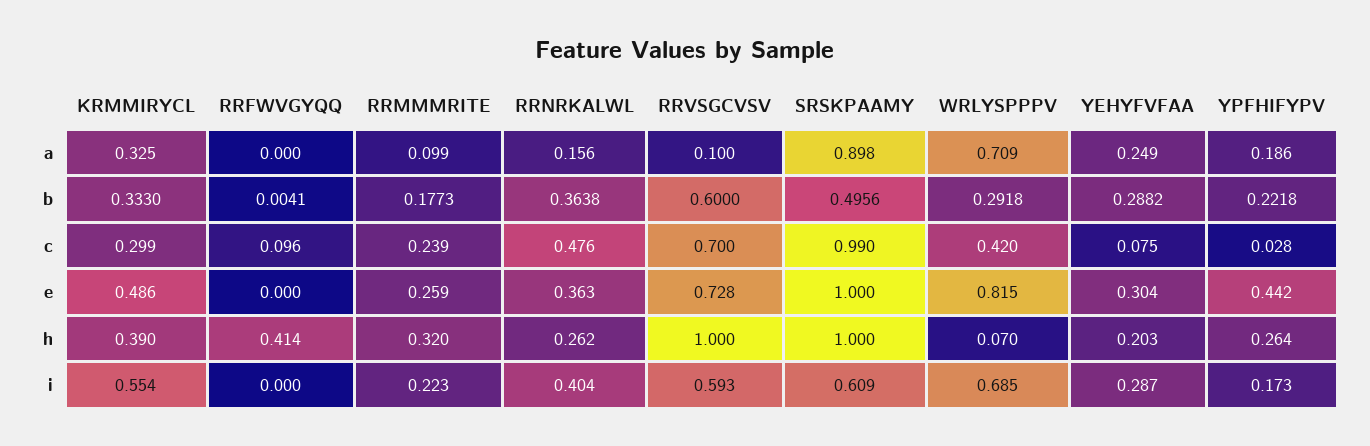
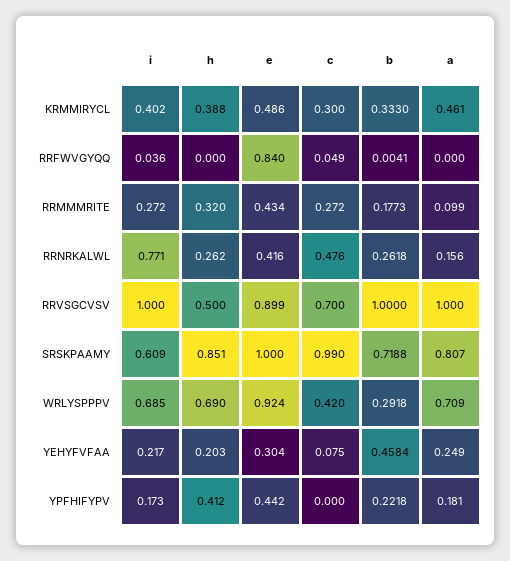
KRMMIRYCL, a: 0.325 -> 0.461
RRVSGCVSV, a: 0.1 -> 1
SRSKPAAMY, a: 0.898 -> 0.807
YPFHIFYPV, a: 0.186 -> 0.181
RRNRKALWL, b: 0.3638 -> 0.2618
RRVSGCVSV, b: 0.6 -> 1
SRSKPAAMY, b: 0.4956 -> 0.7188
YEHYFVFAA, b: 0.2882 -> 0.4584
KRMMIRYCL, c: 0.299 -> 0.3
RRFWVGYQQ, c: 0.096 -> 0.049
RRMMMRITE, c: 0.239 -> 0.272
YPFHIFYPV, c: 0.028 -> 0
RRFWVGYQQ, e: 0 -> 0.84
RRMMMRITE, e: 0.259 -> 0.434
RRNRKALWL, e: 0.363 -> 0.416
RRVSGCVSV, e: 0.728 -> 0.899
WRLYSPPPV, e: 0.815 -> 0.924
KRMMIRYCL, h: 0.39 -> 0.388
RRFWVGYQQ, h: 0.414 -> 0
RRVSGCVSV, h: 1 -> 0.5
SRSKPAAMY, h: 1 -> 0.851
WRLYSPPPV, h: 0.07 -> 0.69
YPFHIFYPV, h: 0.264 -> 0.412
KRMMIRYCL, i: 0.554 -> 0.402
RRFWVGYQQ, i: 0 -> 0.036
RRMMMRITE, i: 0.223 -> 0.272
RRNRKALWL, i: 0.404 -> 0.771
RRVSGCVSV, i: 0.593 -> 1
YEHYFVFAA, i: 0.287 -> 0.217

